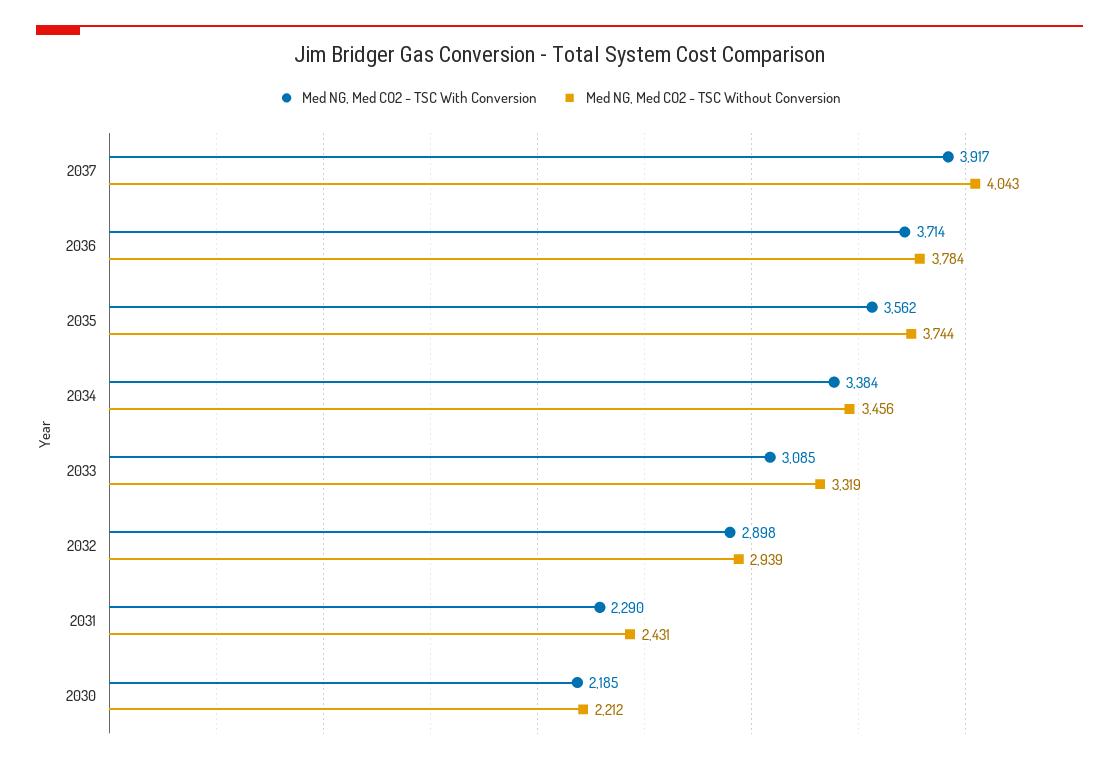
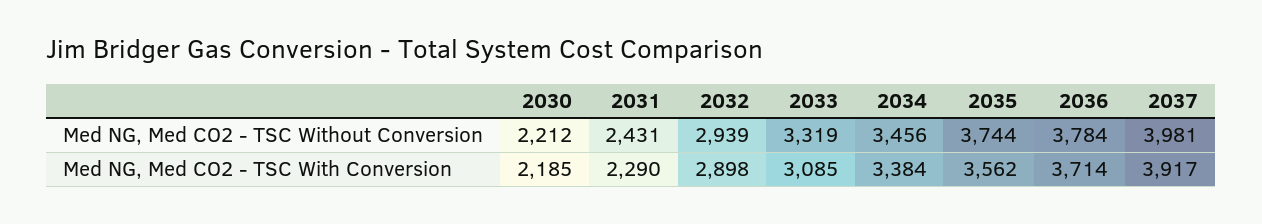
Med NG, Med CO2 - TSC Without Conversion, 2037: 4043 -> 3981

